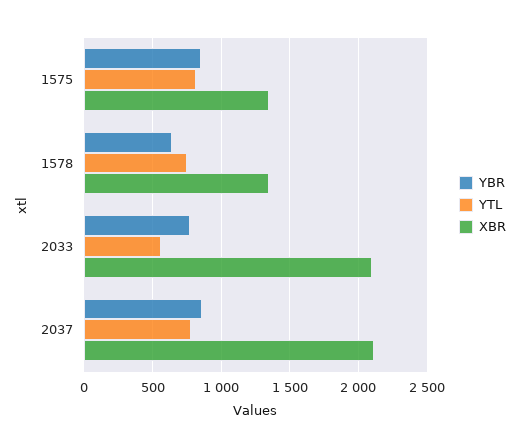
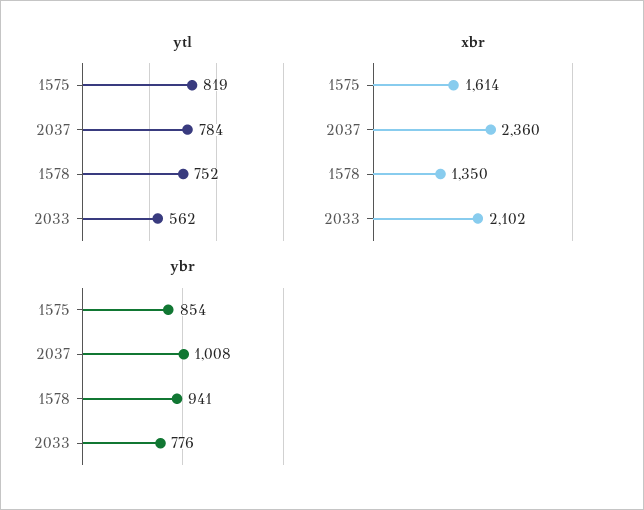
XBR, 1575: 1350 -> 1614
YBR, 1578: 650 -> 941
YBR, 2037: 850 -> 1008
XBR, 2037: 2100 -> 2360

